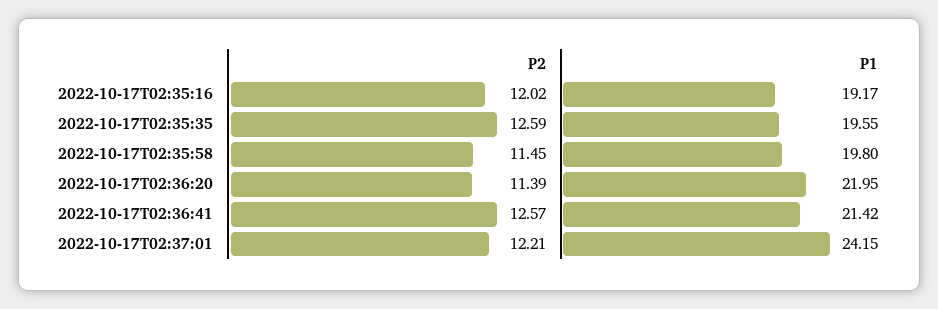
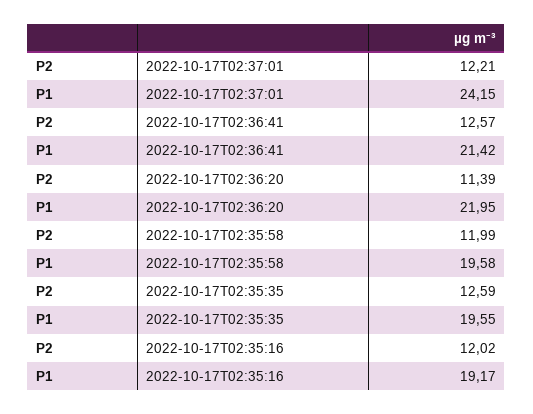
P2, 2022-10-17T02:35:58: 11.45 -> 11.99
P1, 2022-10-17T02:35:58: 19.8 -> 19.58

